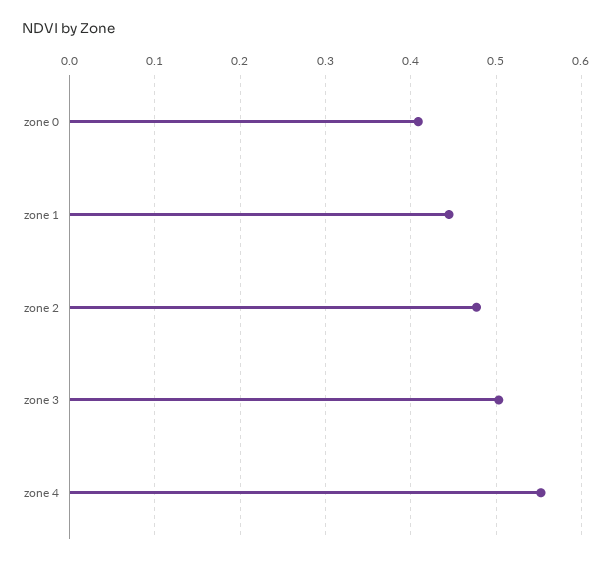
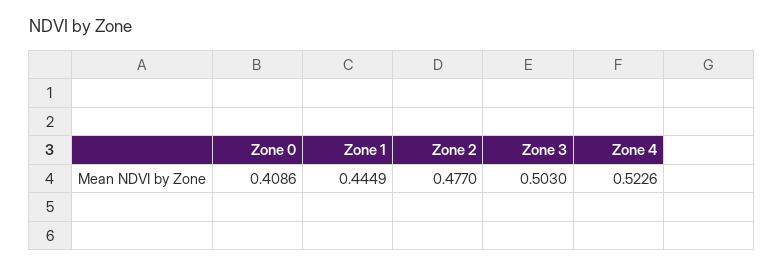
zone 4: 0.55 -> 0.5226

